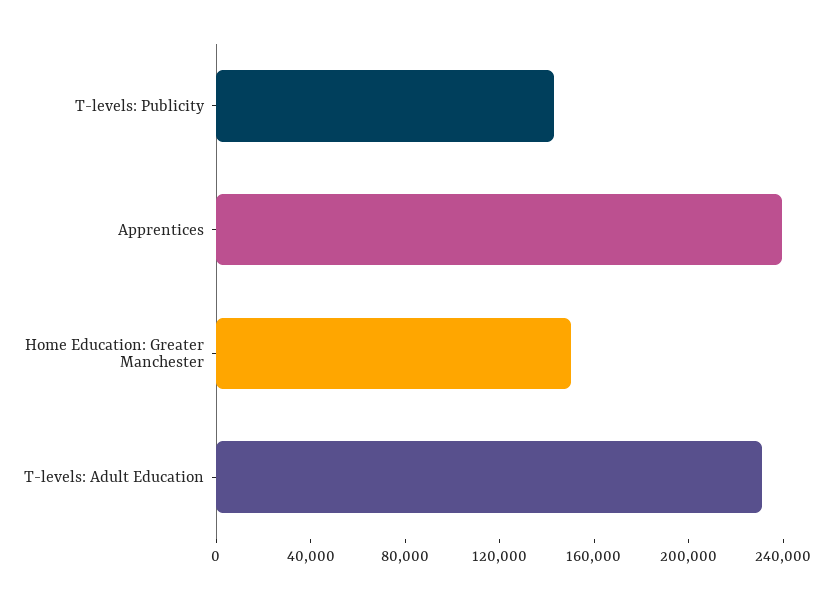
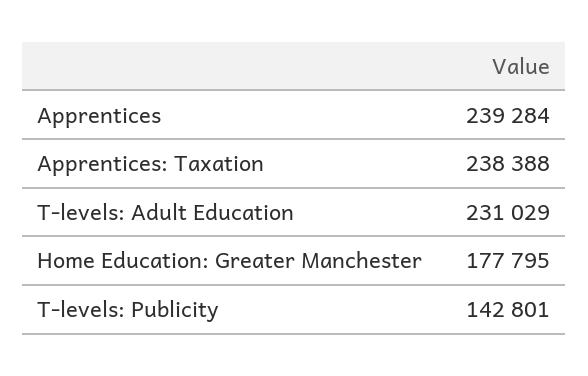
Home Education: Greater Manchester: 150000 -> 177795
Apprentices: Taxation: none -> 238388

